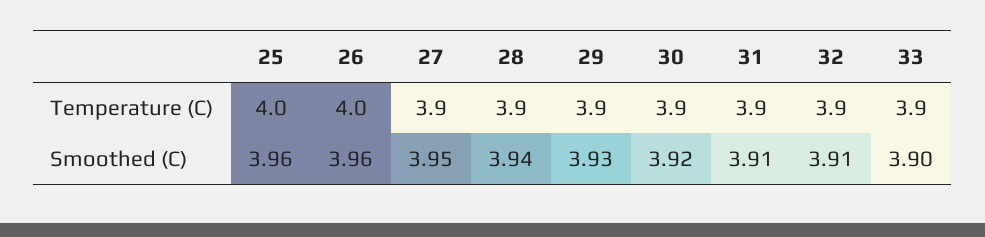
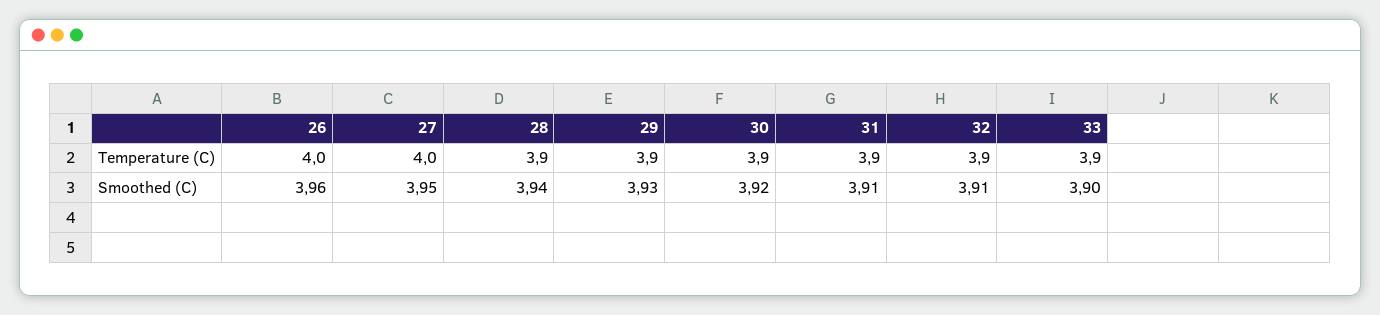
25, Temperature (C): 4 -> none
27, Temperature (C): 3.9 -> 4
25, Smoothed (C): 3.96 -> none

